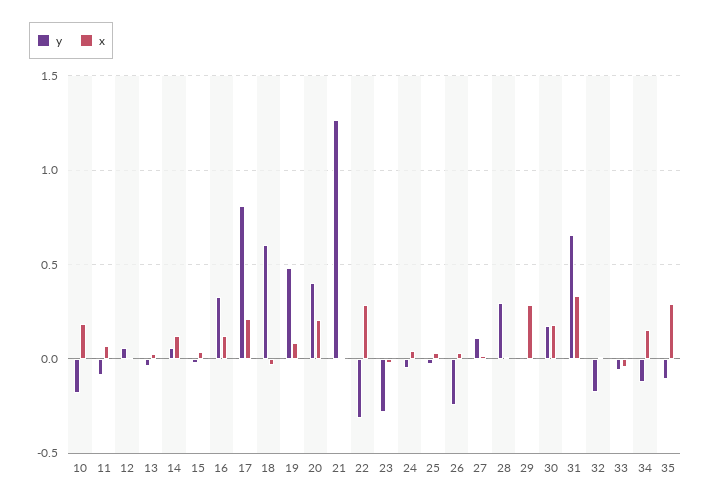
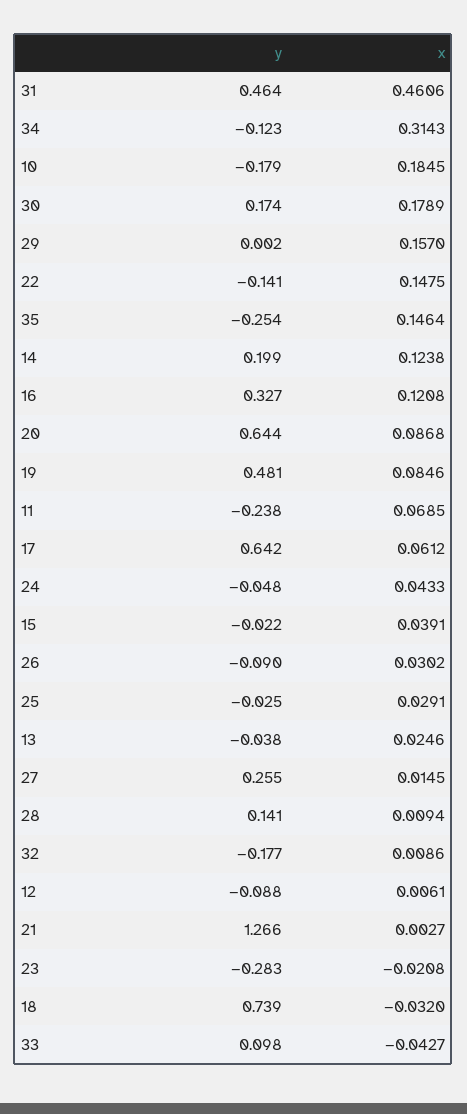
y, 11: -0.1 -> -0.238
y, 12: 0.05 -> -0.088
y, 14: 0.05 -> 0.199
y, 17: 0.8 -> 0.642
x, 17: 0.2 -> 0.0612
y, 18: 0.6 -> 0.739
y, 20: 0.4 -> 0.644
x, 20: 0.2 -> 0.0868
y, 22: -0.3 -> -0.141
x, 22: 0.3 -> 0.1475
y, 26: -0.25 -> -0.09
y, 27: 0.1 -> 0.255
y, 28: 0.3 -> 0.141
x, 29: 0.3 -> 0.157
y, 31: 0.65 -> 0.464
x, 31: 0.35 -> 0.4606
y, 33: -0.05 -> 0.098
x, 34: 0.15 -> 0.3143
y, 35: -0.1 -> -0.254
x, 35: 0.3 -> 0.1464

